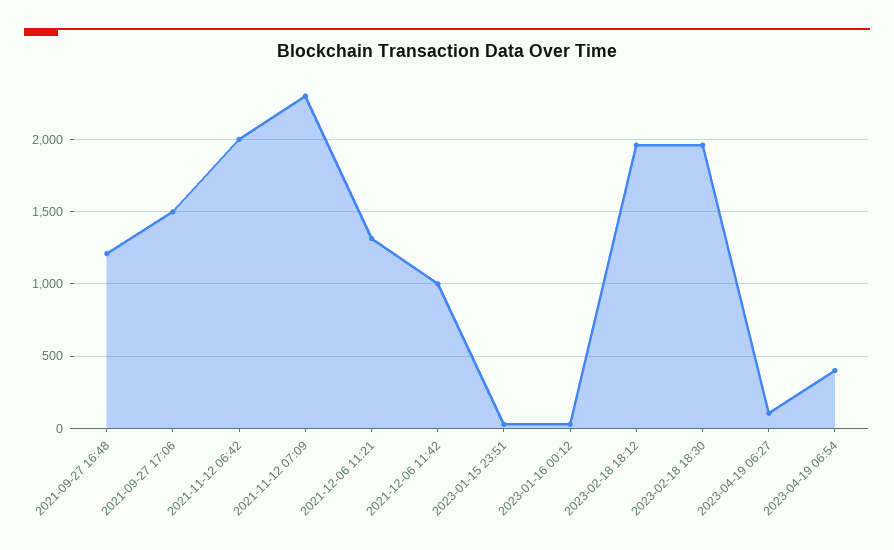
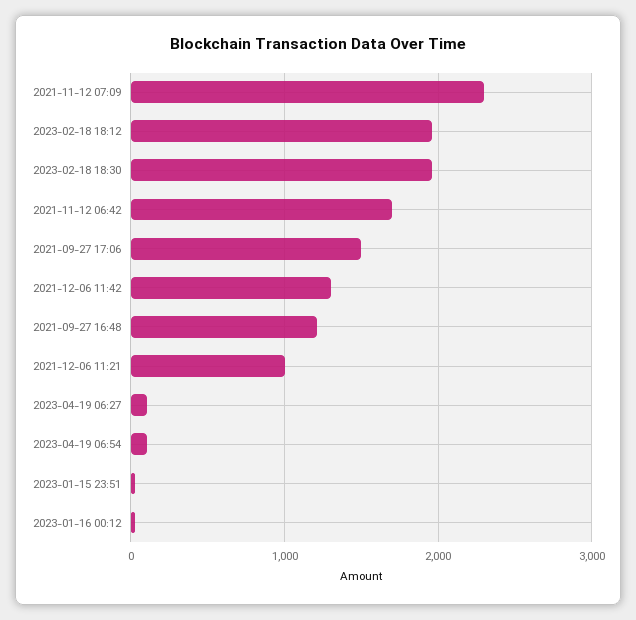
2021-11-12 06:42: 2000 -> 1700
2021-12-06 11:21: 1300 -> 1000
2021-12-06 11:42: 1000 -> 1300
2023-04-19 06:54: 400 -> 100

